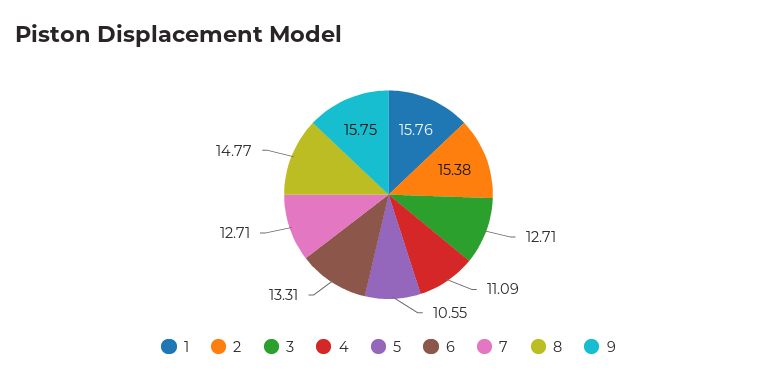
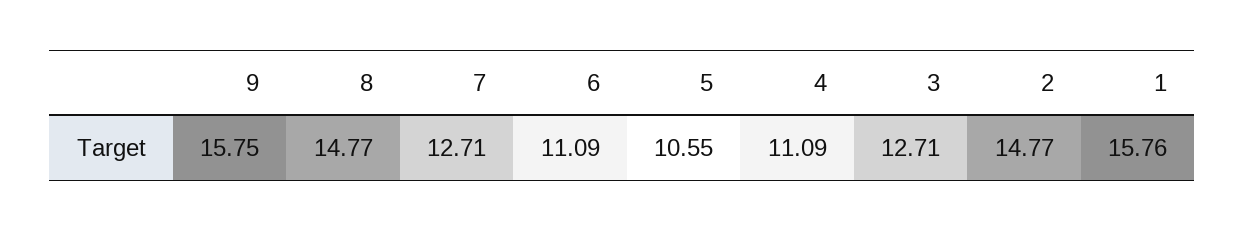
2: 15.38 -> 14.77
6: 13.31 -> 11.09

